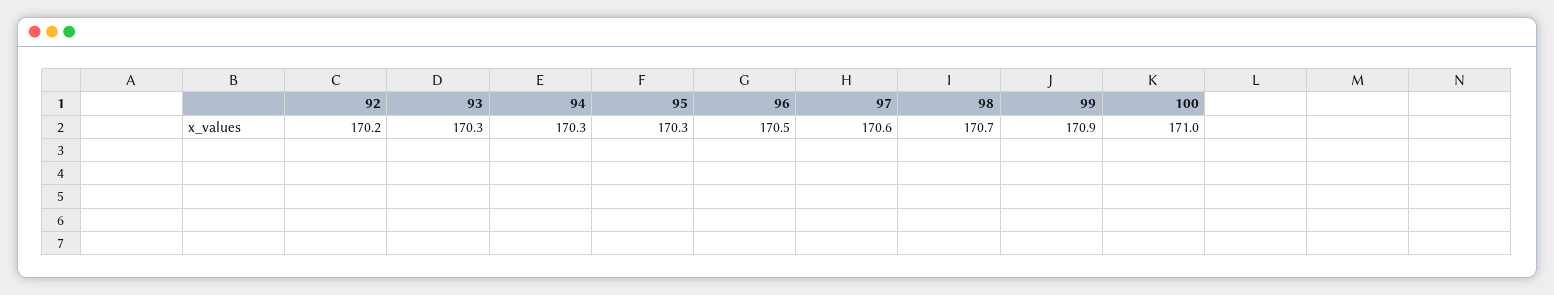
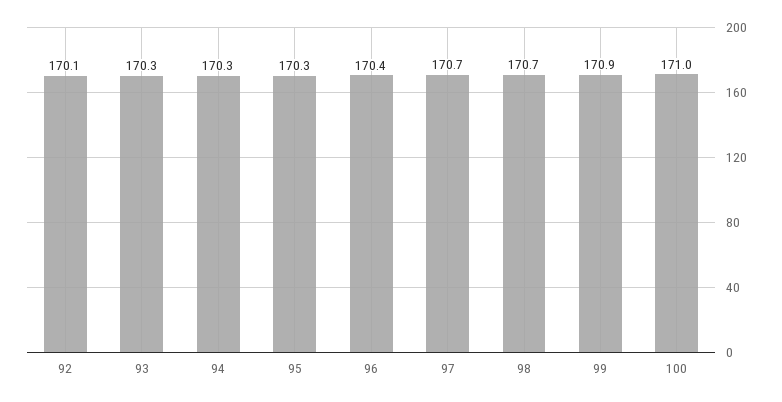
92: 170.2 -> 170.1
96: 170.5 -> 170.4
97: 170.6 -> 170.7

